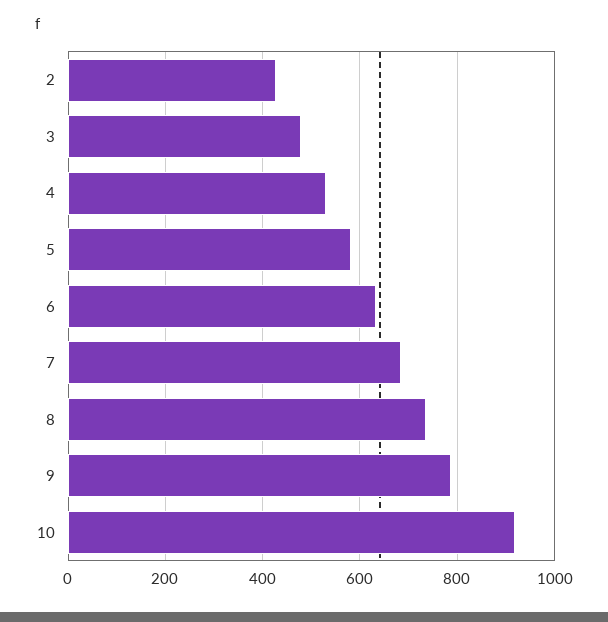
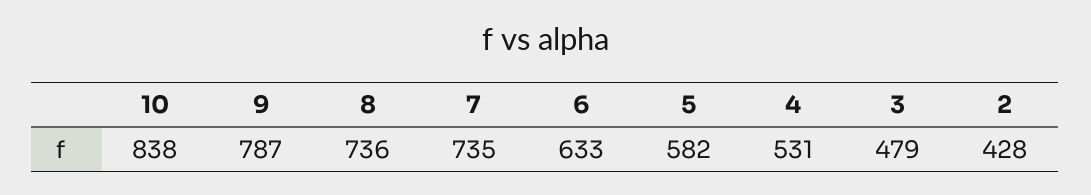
7: 680 -> 735
10: 920 -> 838

